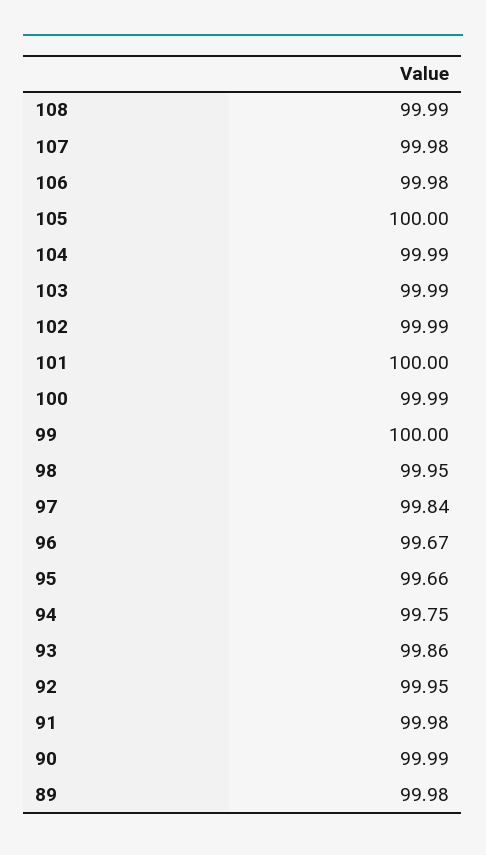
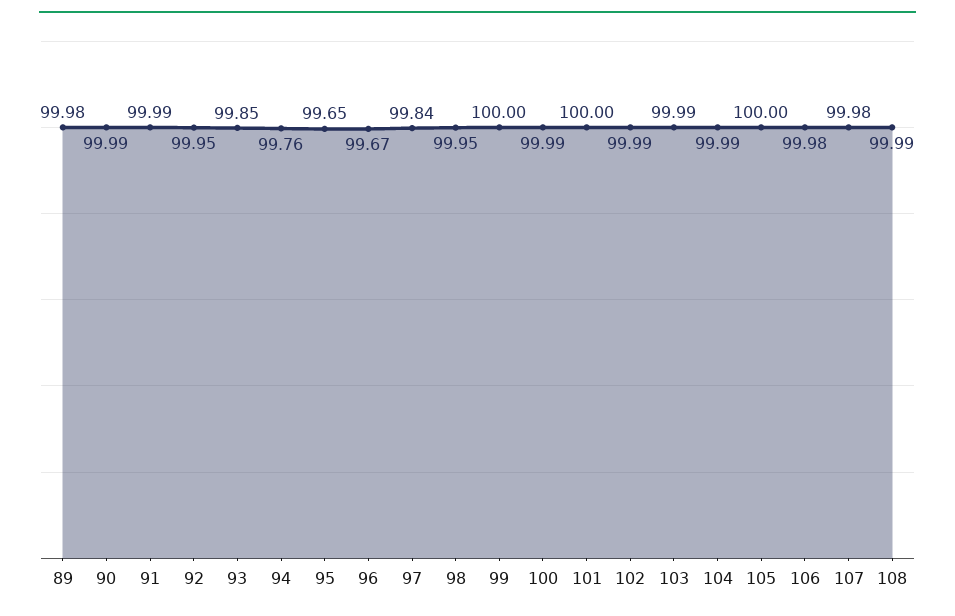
95: 99.66 -> 99.65
94: 99.75 -> 99.76
93: 99.86 -> 99.85
91: 99.98 -> 99.99

